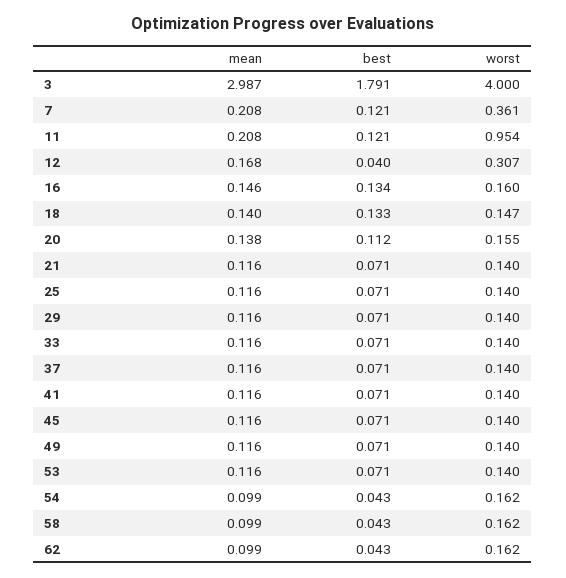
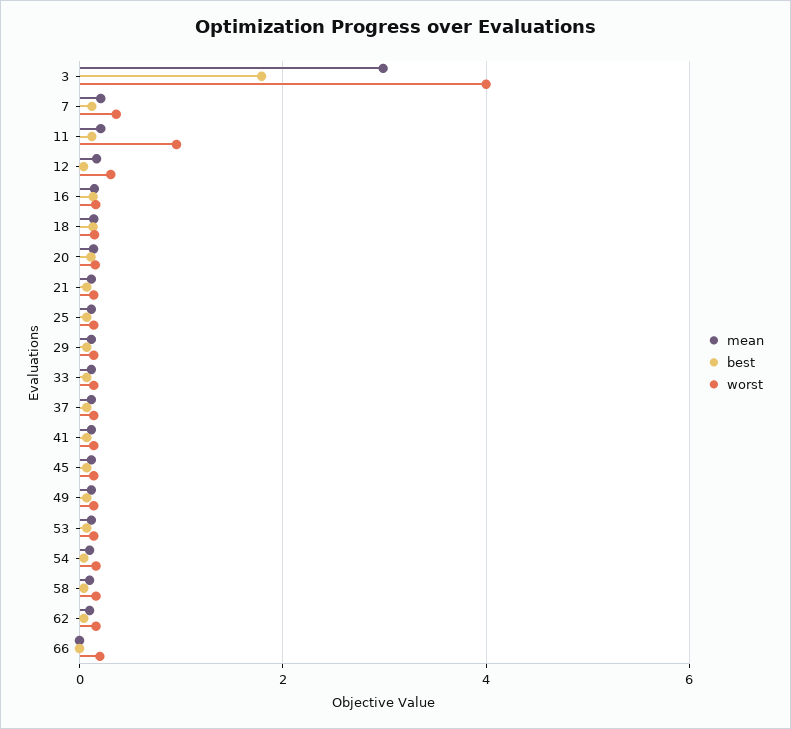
mean, 66: none -> 0
best, 66: none -> 0
worst, 66: none -> 0.2

